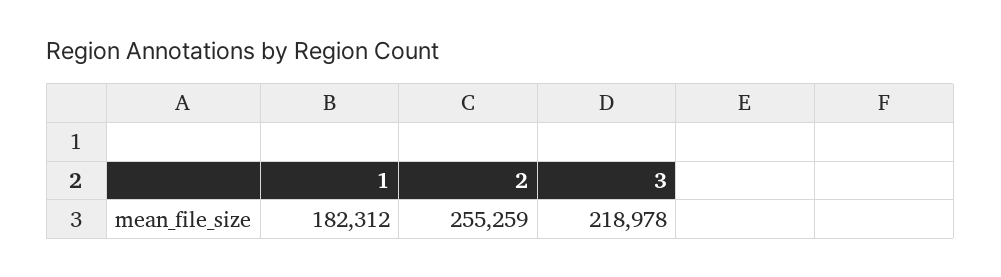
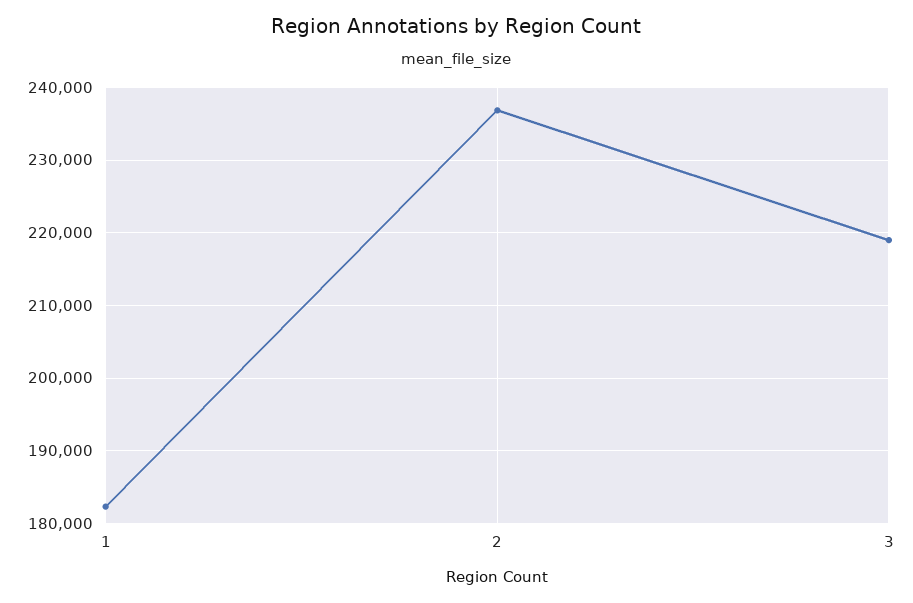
2: 255259 -> 237000

